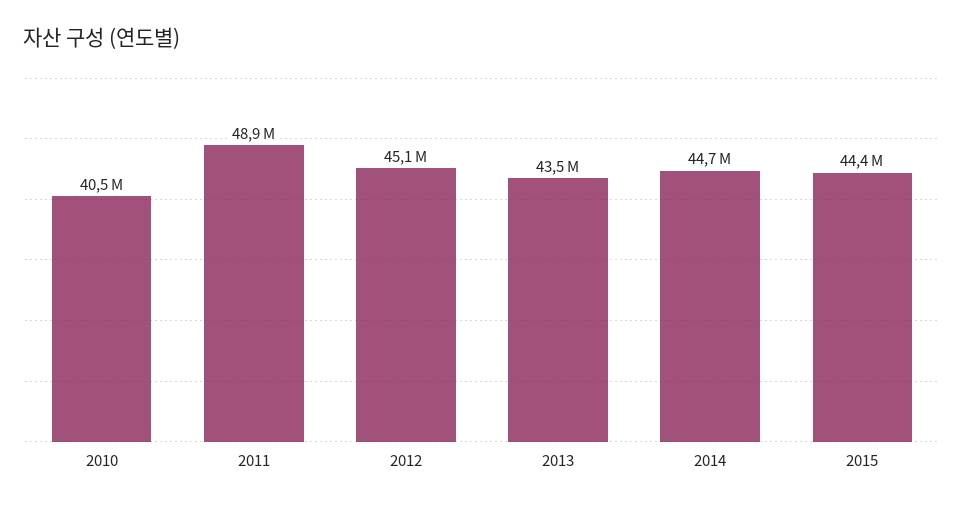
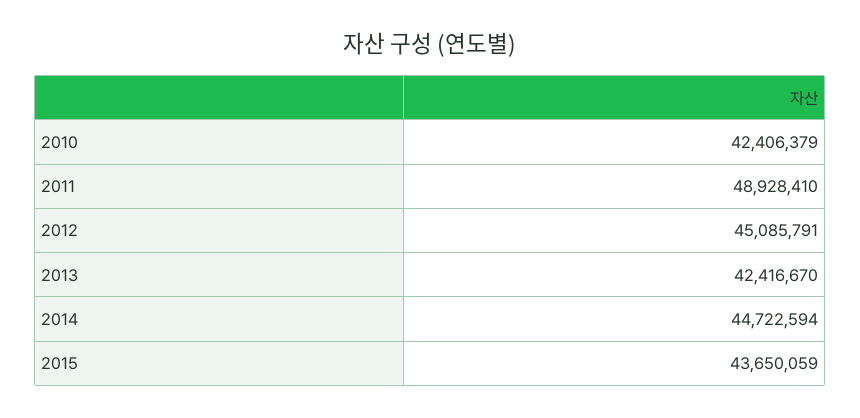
2010: 40500000 -> 42406379
2013: 43500000 -> 42416670
2015: 44400000 -> 43650059

